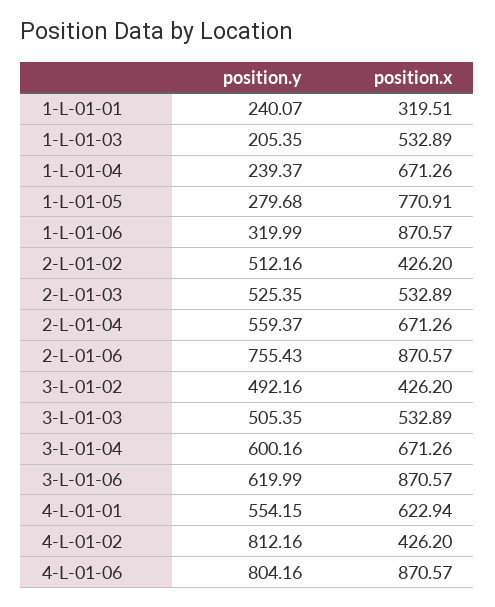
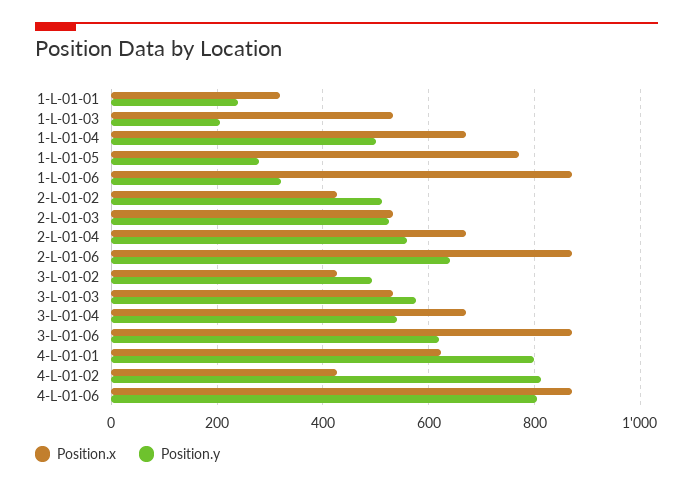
position.y, 1-L-01-04: 239.37 -> 500
position.y, 2-L-01-06: 755.43 -> 640
position.y, 3-L-01-03: 505.35 -> 580
position.y, 3-L-01-04: 600.16 -> 540
position.y, 4-L-01-01: 554.15 -> 800

